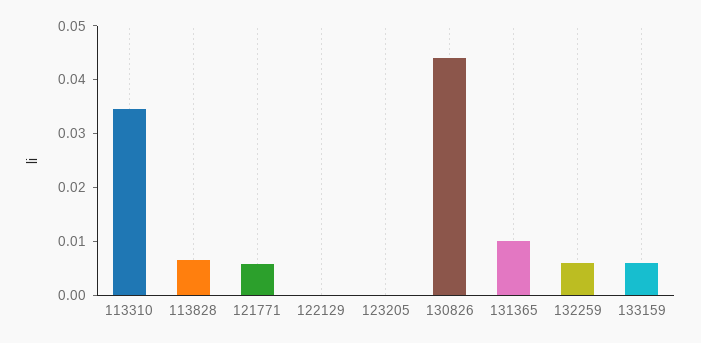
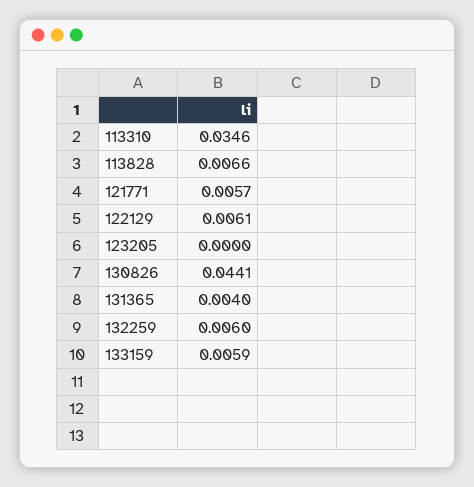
122129: 0 -> 0.0061
131365: 0.01 -> 0.004

